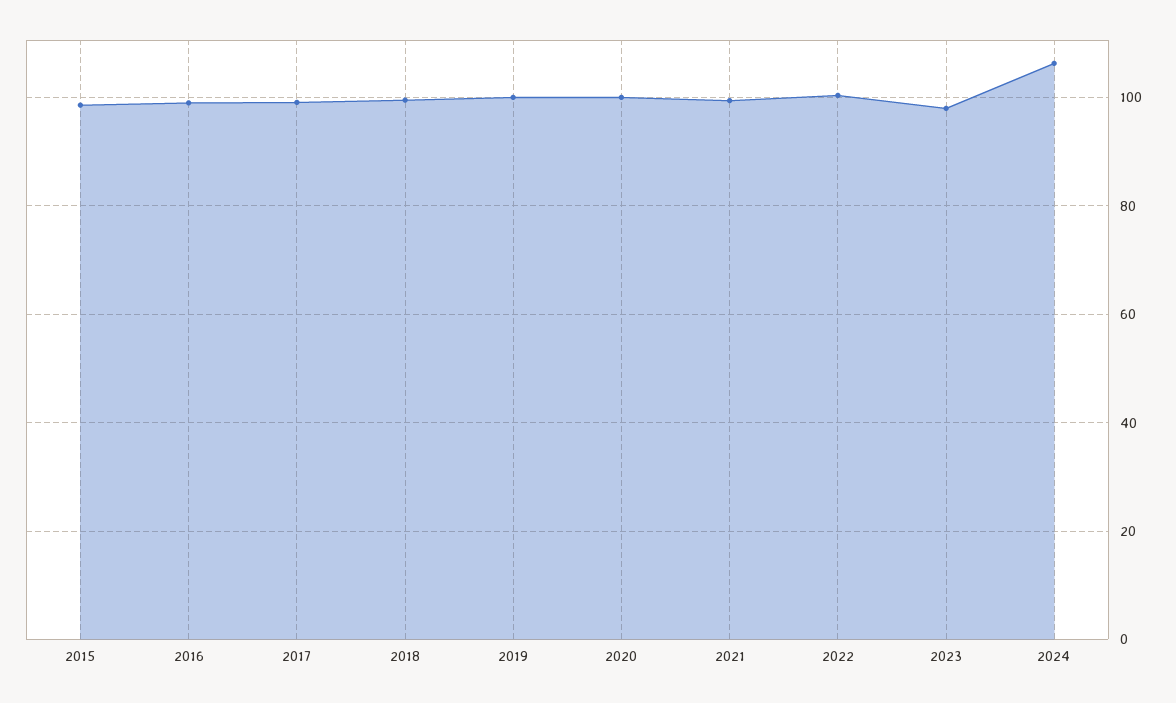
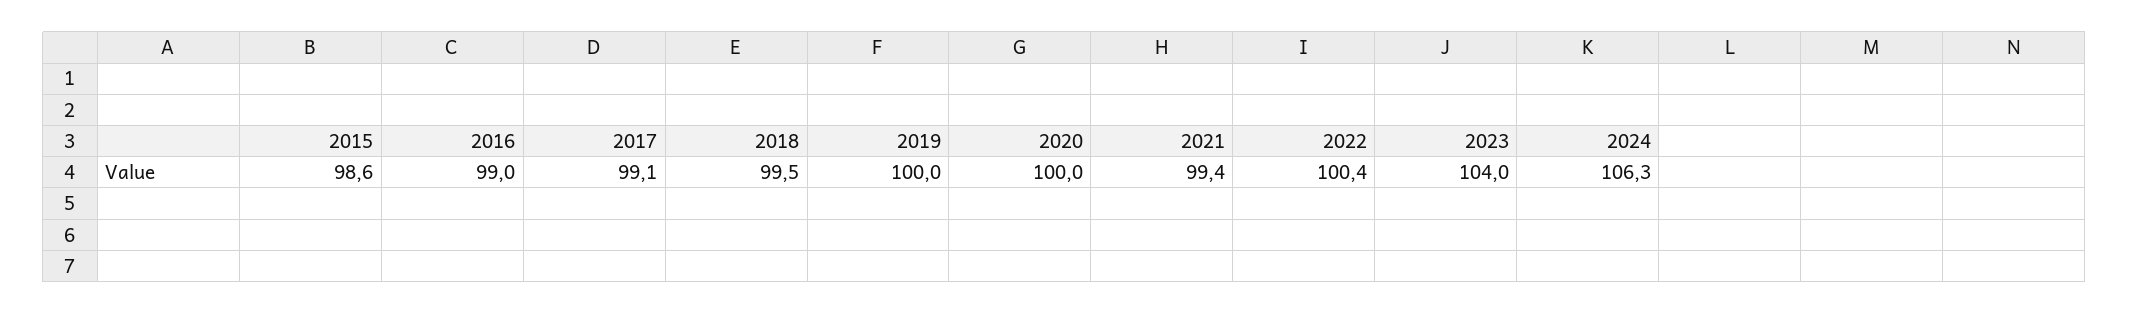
2023: 98 -> 104

